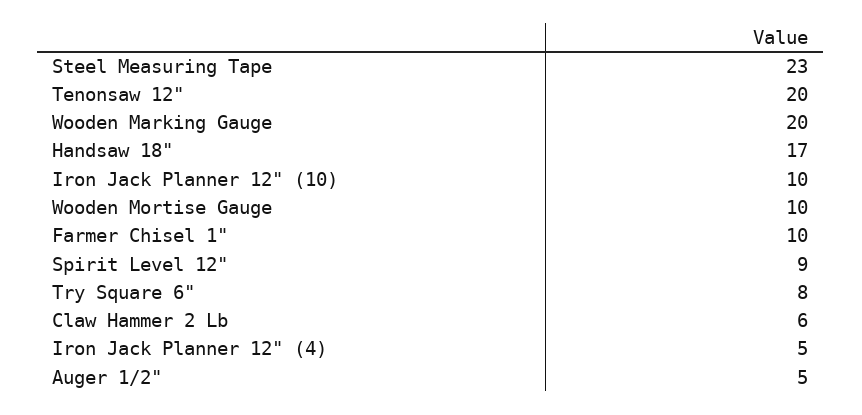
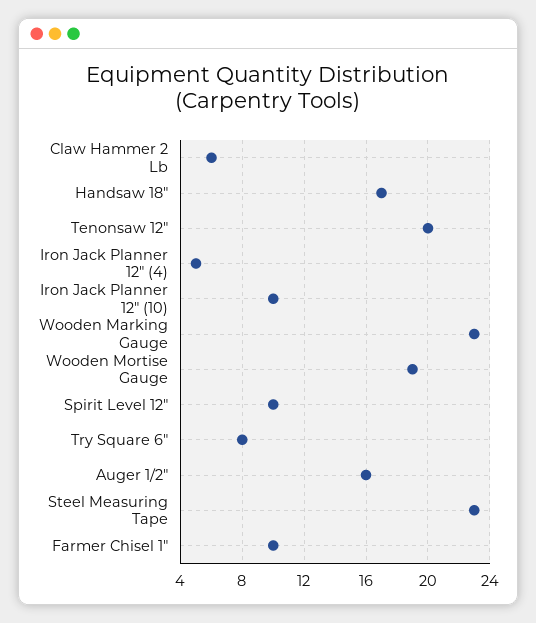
Wooden Marking Gauge: 20 -> 23
Wooden Mortise Gauge: 10 -> 19
Spirit Level 12": 9 -> 10
Auger 1/2": 5 -> 16

